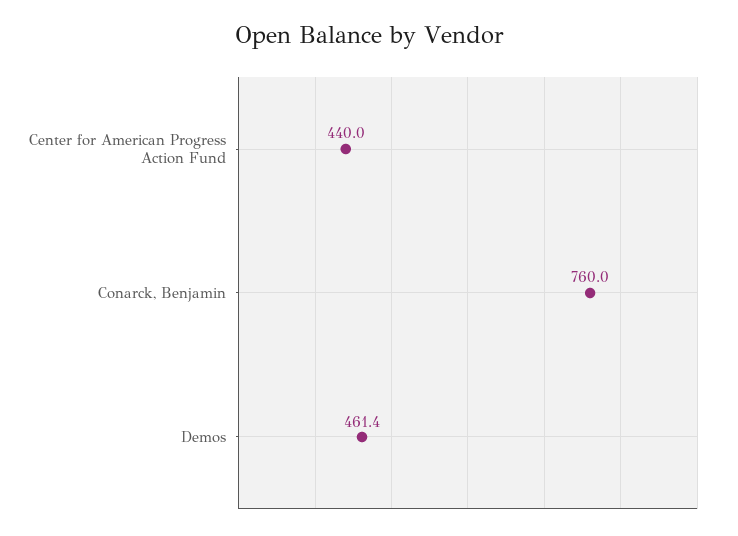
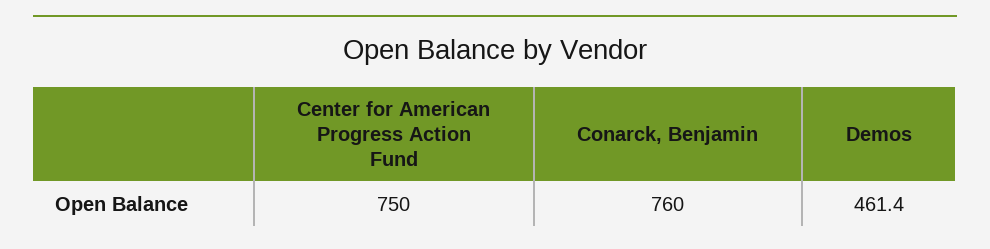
Center for American Progress Action Fund: 440 -> 750

